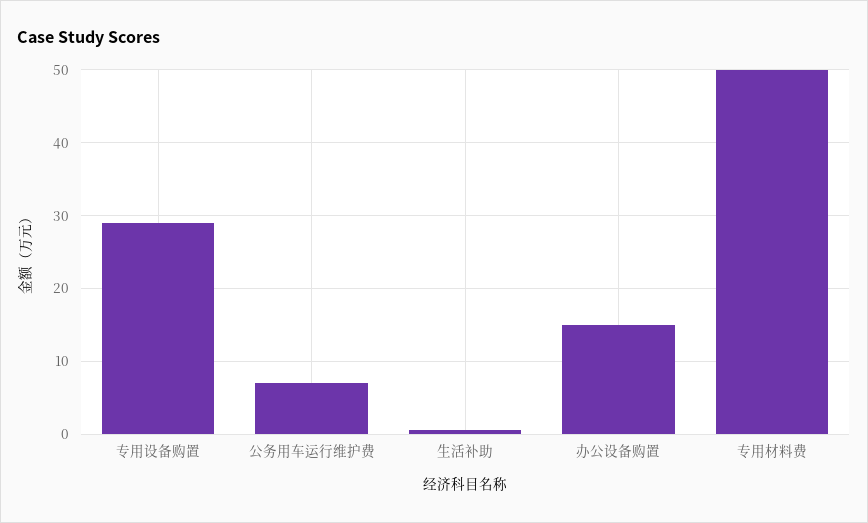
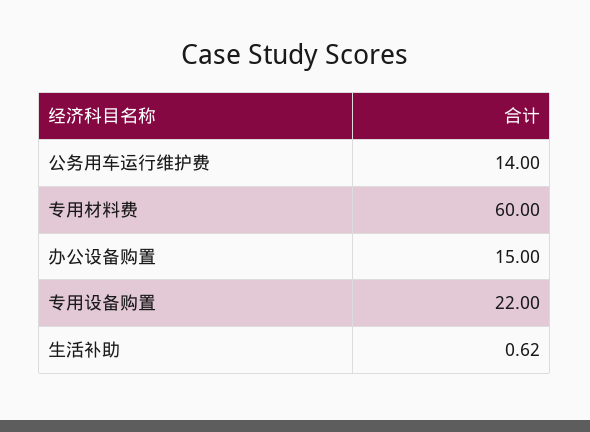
专用设备购置: 29 -> 22
公务用车运行维护费: 7 -> 14
专用材料费: 50 -> 60

